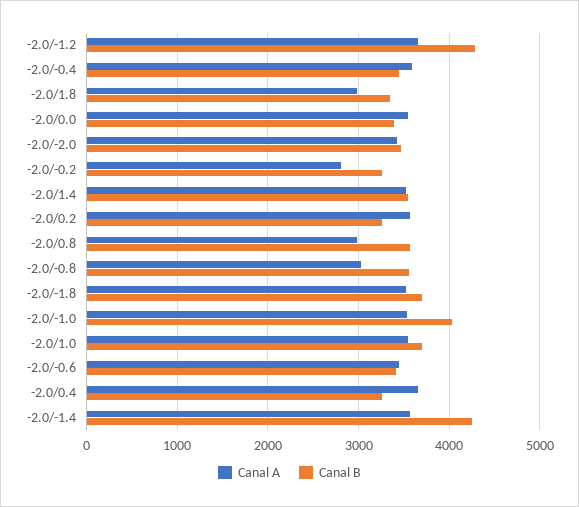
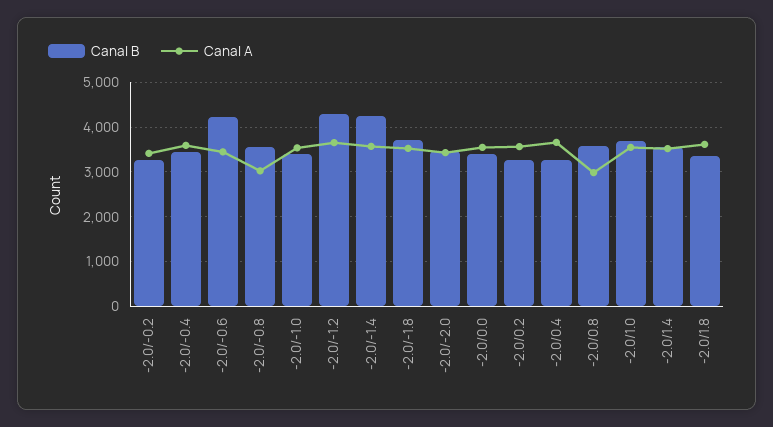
Canal A, -2.0/1.8: 3000 -> 3600
Canal A, -2.0/-0.2: 2800 -> 3400
Canal B, -2.0/-1.0: 4000 -> 3400
Canal B, -2.0/-0.6: 3400 -> 4200

